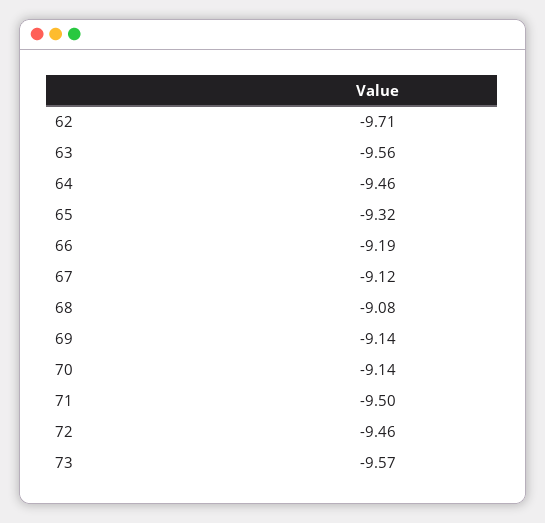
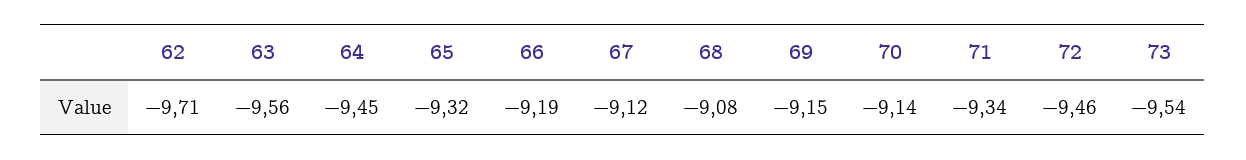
64: -9.46 -> -9.45
69: -9.14 -> -9.15
71: -9.5 -> -9.34
73: -9.57 -> -9.54

